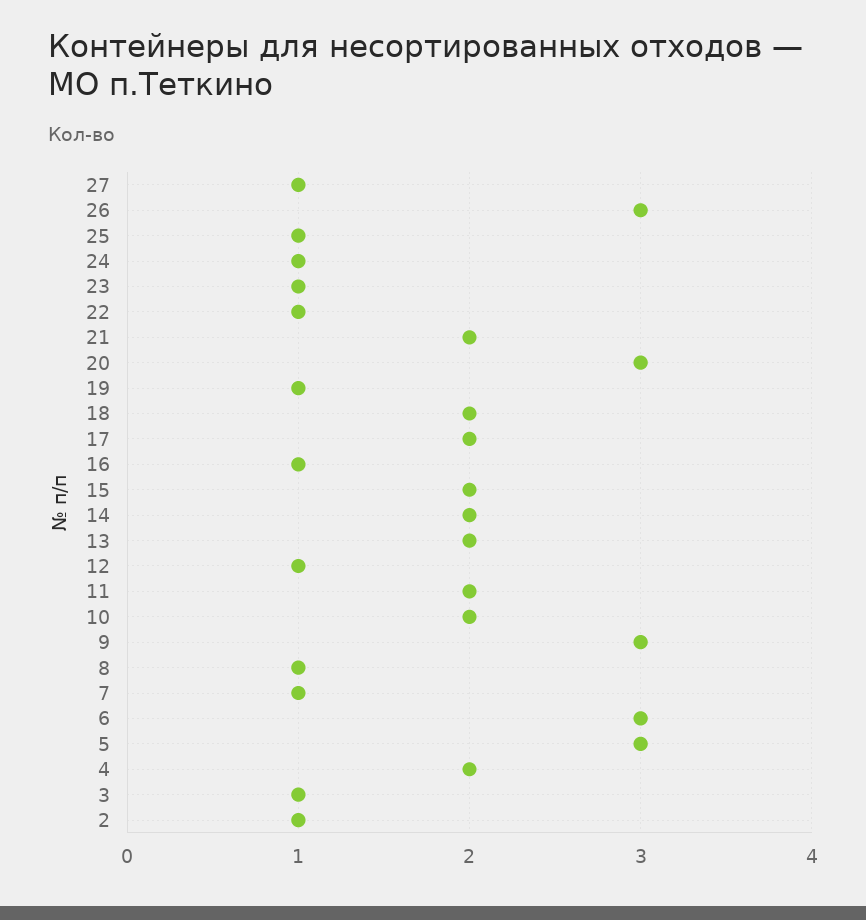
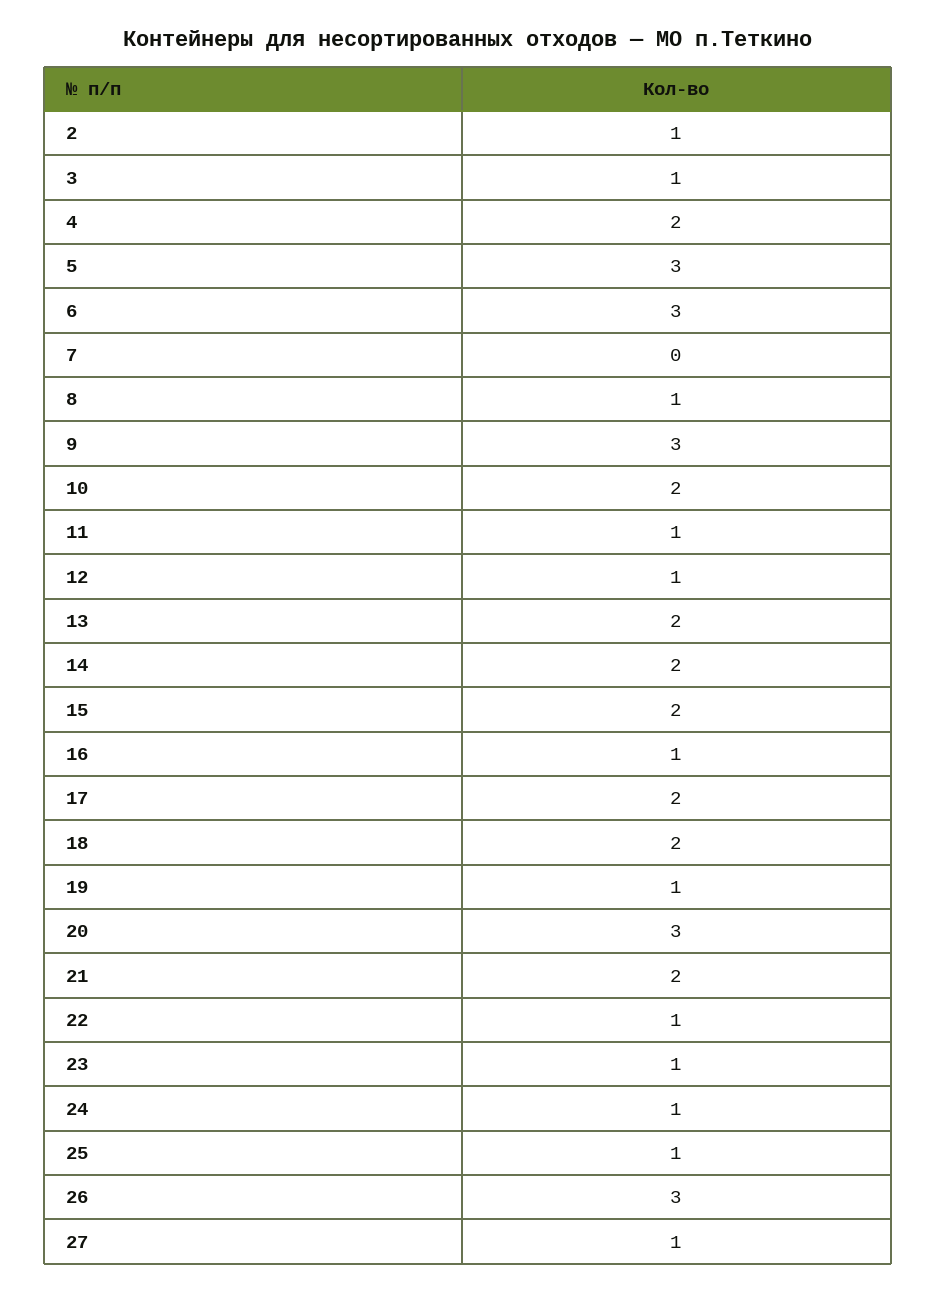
11: 2 -> 1
7: 1 -> 0

